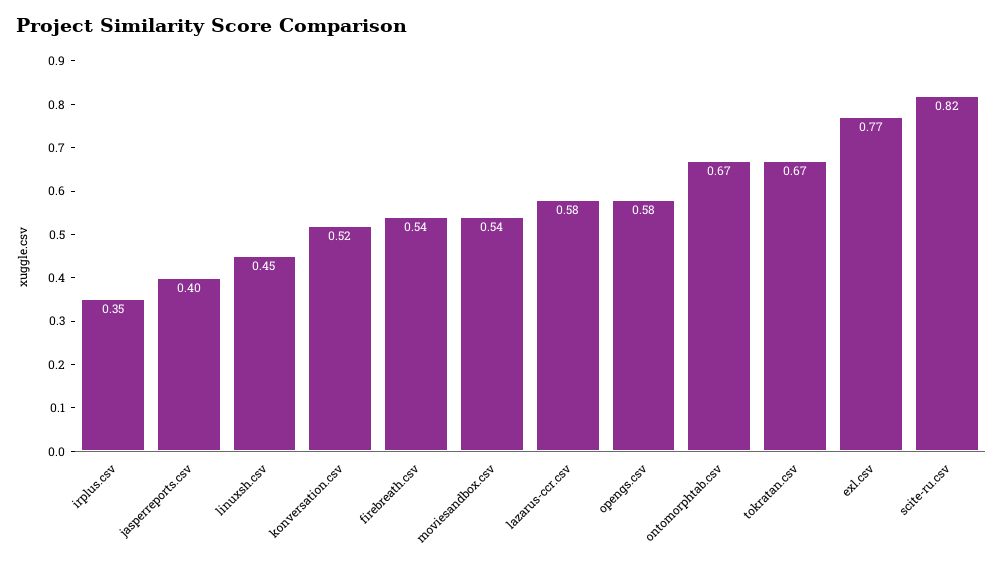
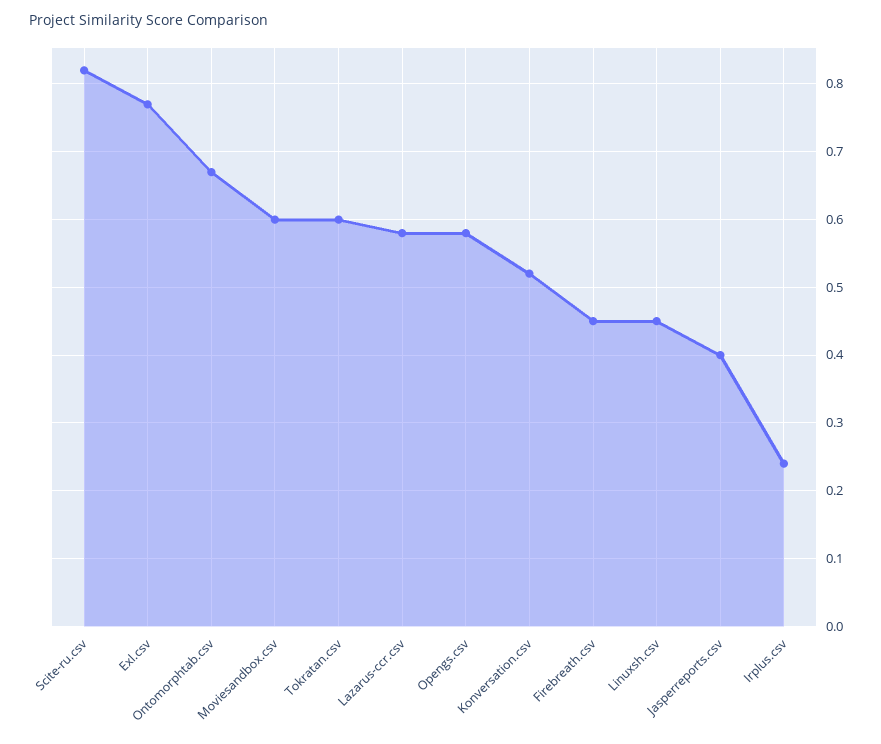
irplus.csv: 0.35 -> 0.24
firebreath.csv: 0.54 -> 0.45
moviesandbox.csv: 0.54 -> 0.6
tokratan.csv: 0.67 -> 0.6

